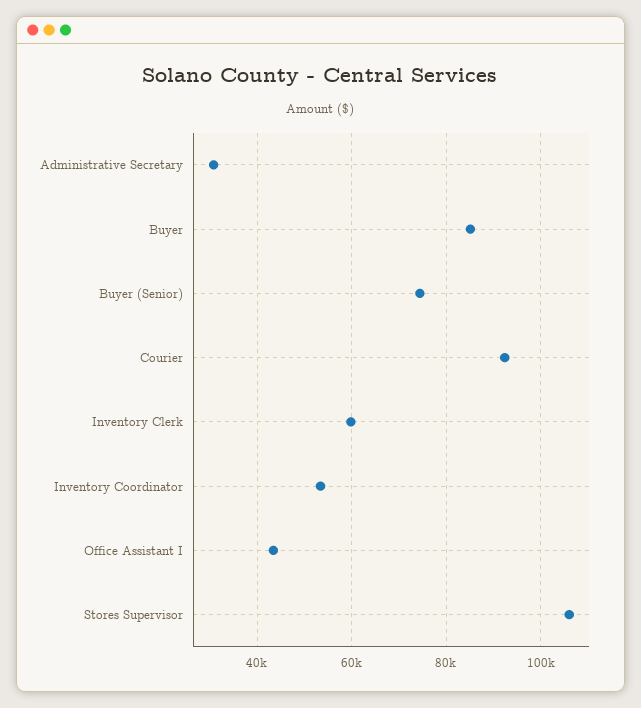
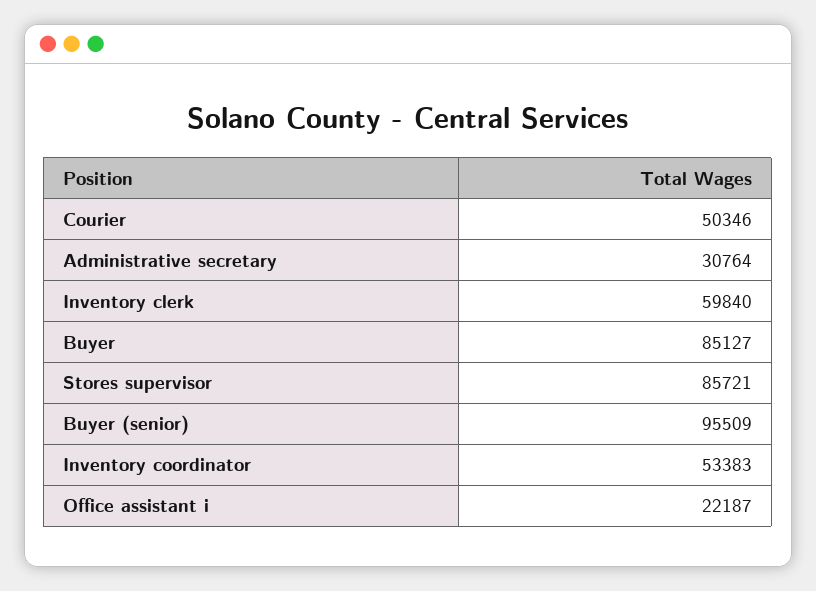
Buyer (Senior): 74000 -> 95509
Courier: 92000 -> 50346
Office Assistant I: 44000 -> 22187
Stores Supervisor: 106000 -> 85721

